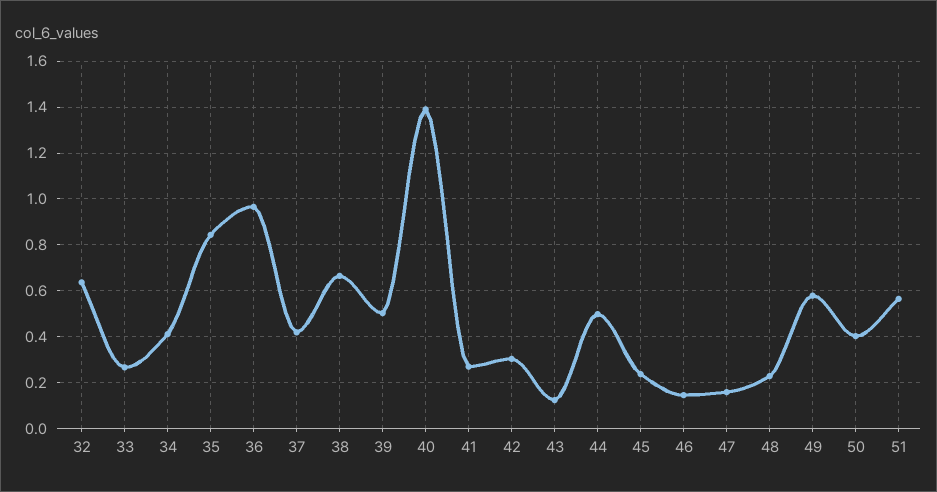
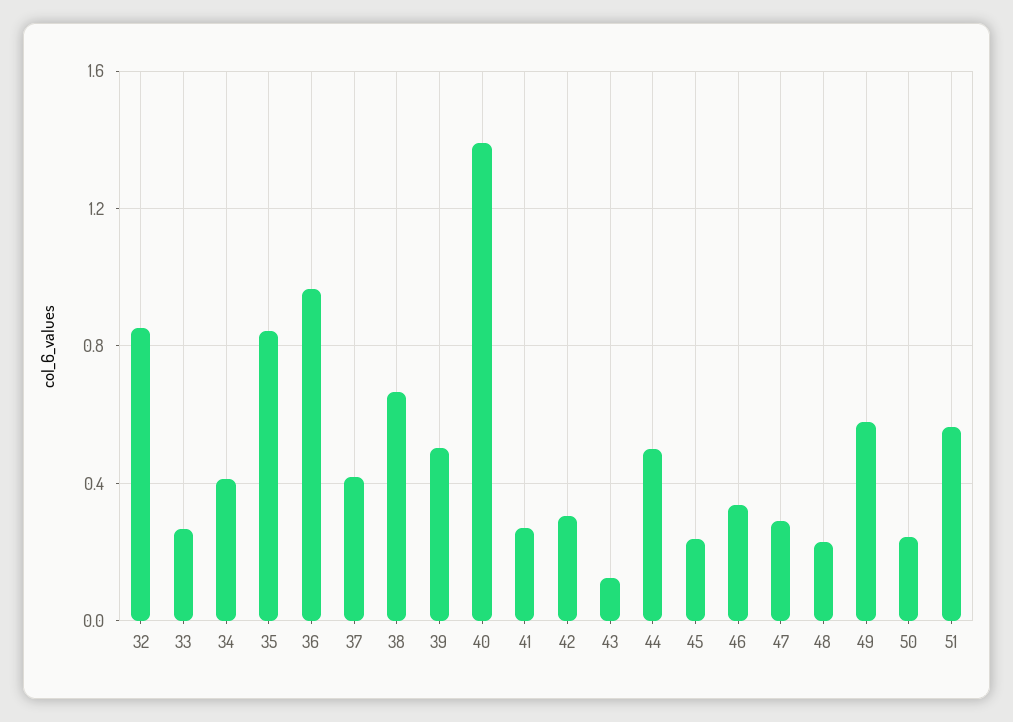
32: 0.65 -> 0.85
46: 0.15 -> 0.35
47: 0.15 -> 0.3
50: 0.4 -> 0.25

